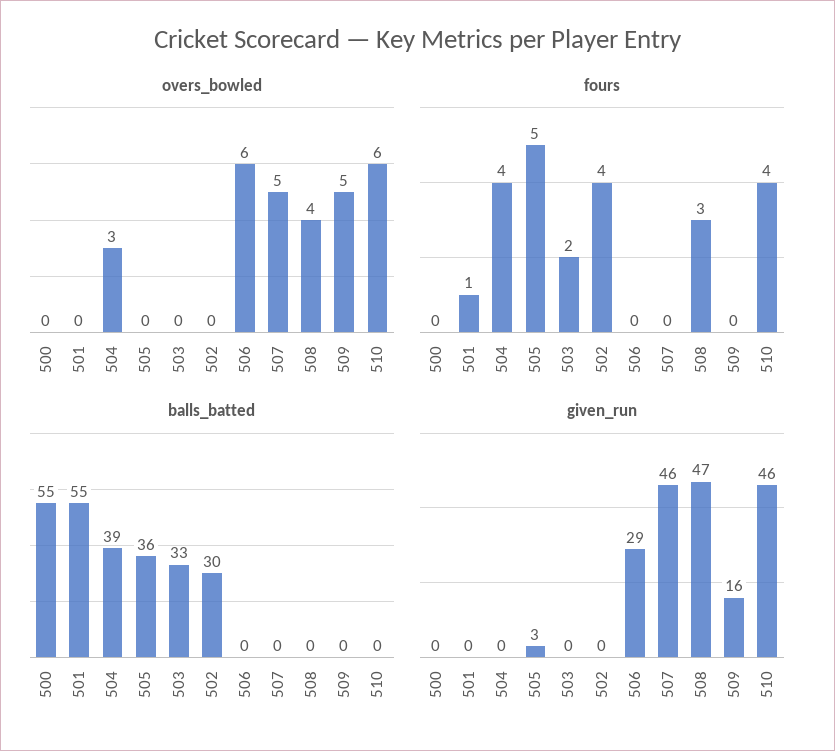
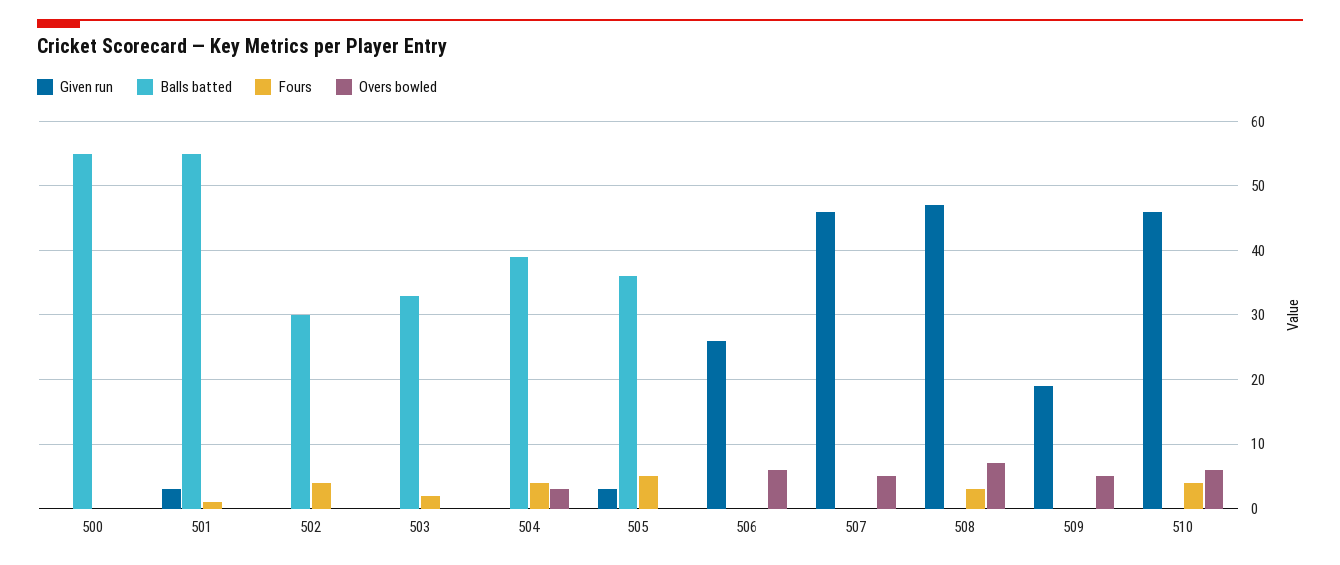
overs_bowled, 508: 4 -> 7
given_run, 501: 0 -> 3
given_run, 506: 29 -> 26
given_run, 509: 16 -> 19

